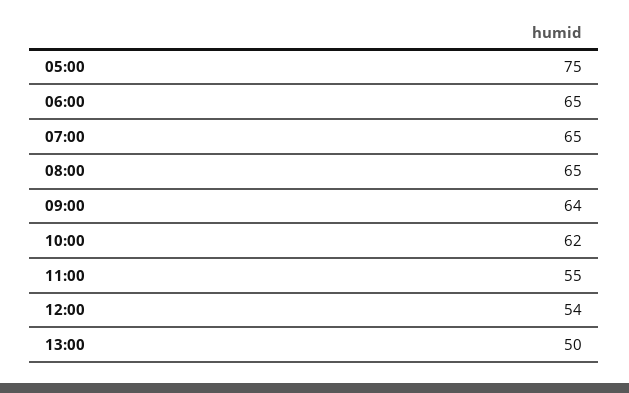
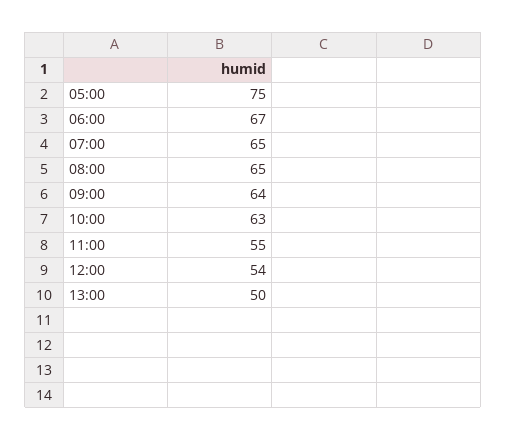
06:00: 65 -> 67
10:00: 62 -> 63

